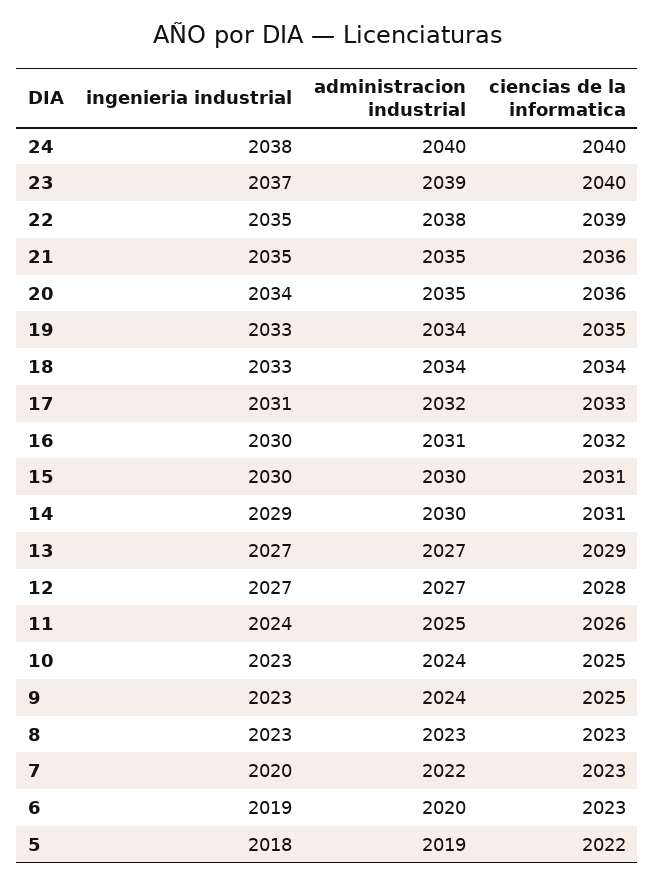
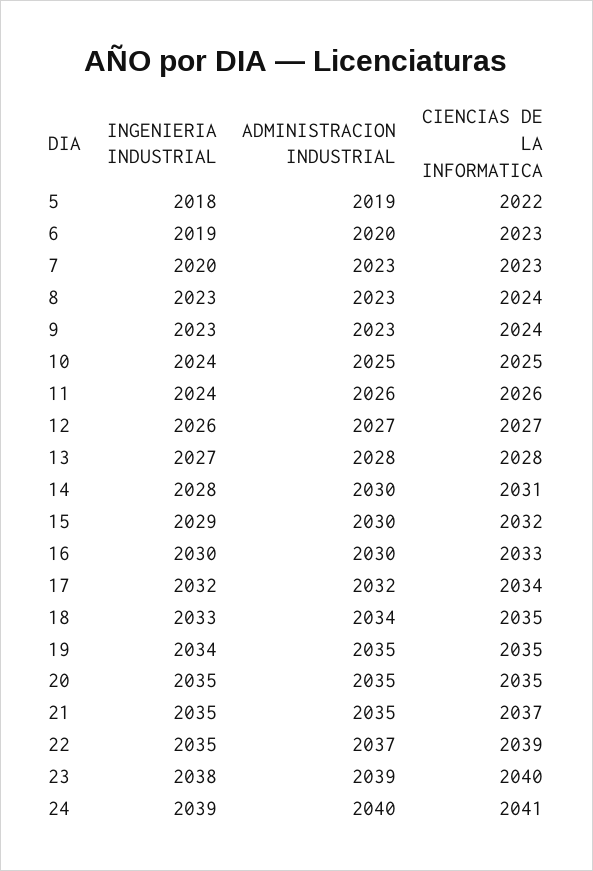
ingenieria industrial, 24: 2038 -> 2039
ciencias de la informatica, 24: 2040 -> 2041
ingenieria industrial, 23: 2037 -> 2038
administracion industrial, 22: 2038 -> 2037
ciencias de la informatica, 21: 2036 -> 2037
ingenieria industrial, 20: 2034 -> 2035
ciencias de la informatica, 20: 2036 -> 2035
ingenieria industrial, 19: 2033 -> 2034
administracion industrial, 19: 2034 -> 2035
ciencias de la informatica, 18: 2034 -> 2035
ingenieria industrial, 17: 2031 -> 2032
ciencias de la informatica, 17: 2033 -> 2034
administracion industrial, 16: 2031 -> 2030
ciencias de la informatica, 16: 2032 -> 2033
ingenieria industrial, 15: 2030 -> 2029
ciencias de la informatica, 15: 2031 -> 2032
ingenieria industrial, 14: 2029 -> 2028
administracion industrial, 13: 2027 -> 2028
ciencias de la informatica, 13: 2029 -> 2028
ingenieria industrial, 12: 2027 -> 2026
ciencias de la informatica, 12: 2028 -> 2027
administracion industrial, 11: 2025 -> 2026
ingenieria industrial, 10: 2023 -> 2024
administracion industrial, 10: 2024 -> 2025
administracion industrial, 9: 2024 -> 2023
ciencias de la informatica, 9: 2025 -> 2024
ciencias de la informatica, 8: 2023 -> 2024
administracion industrial, 7: 2022 -> 2023

